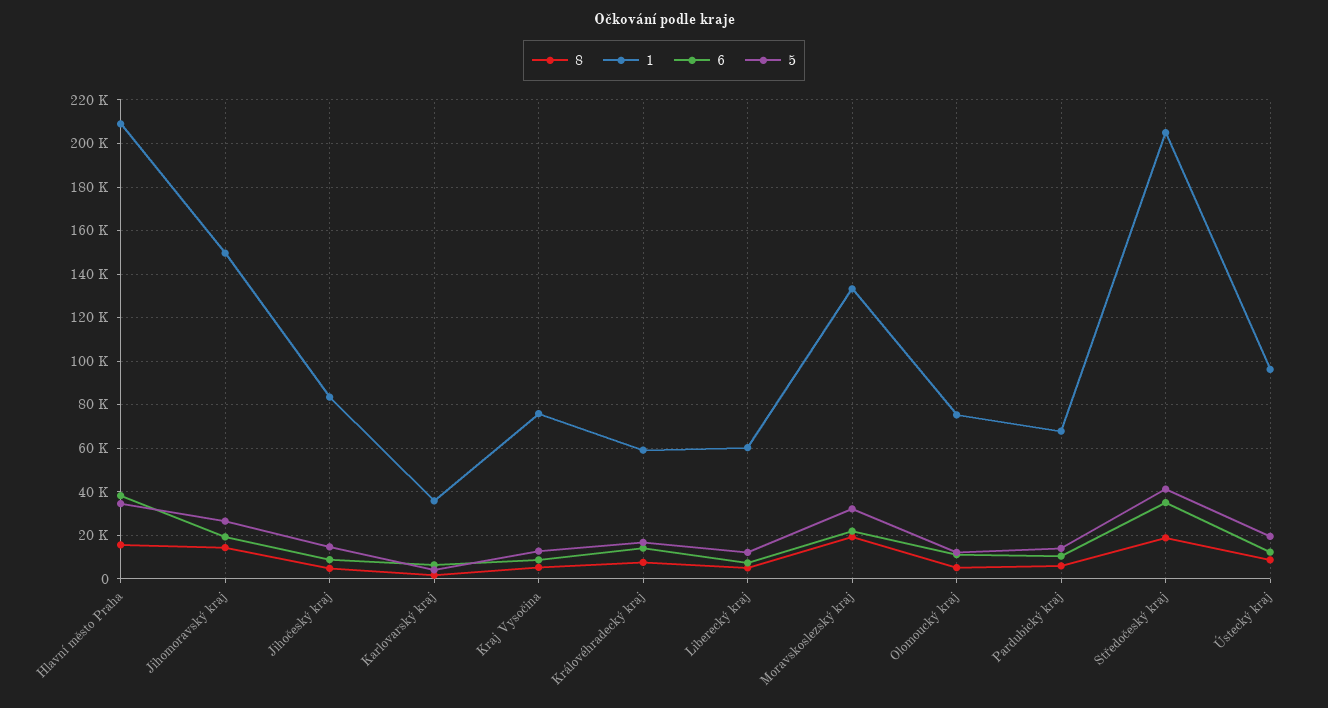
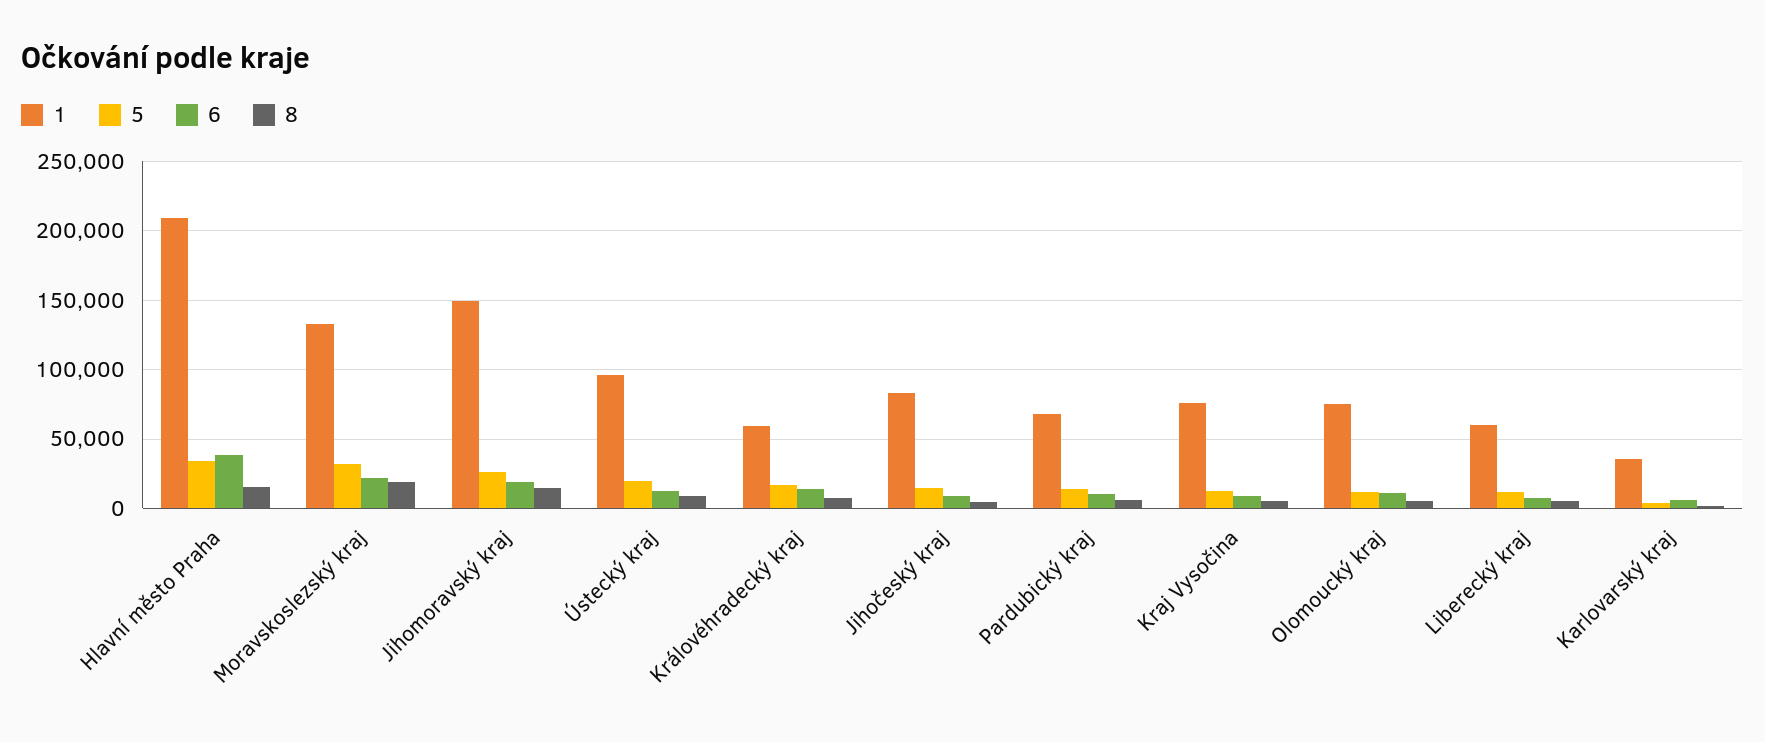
8, Středočeský kraj: 20000 -> none
1, Středočeský kraj: 205000 -> none
6, Středočeský kraj: 35000 -> none
5, Středočeský kraj: 40000 -> none

